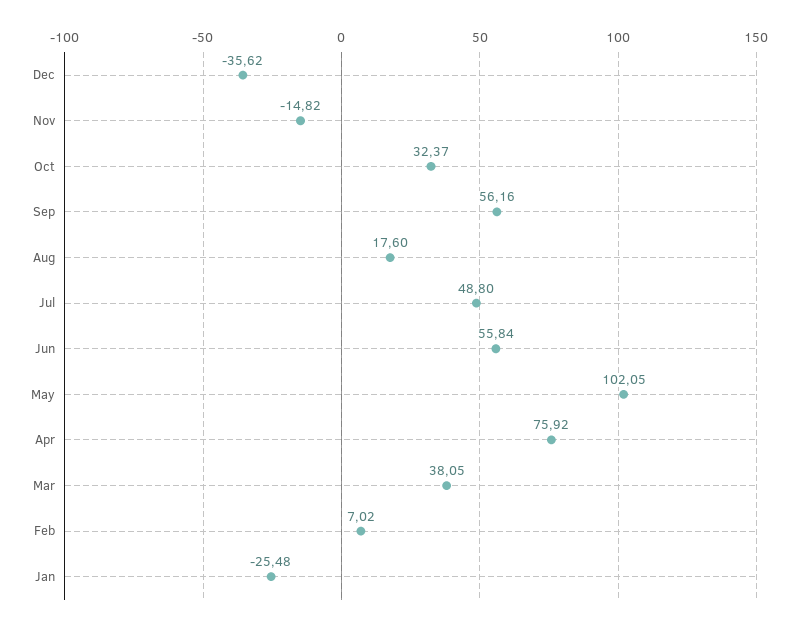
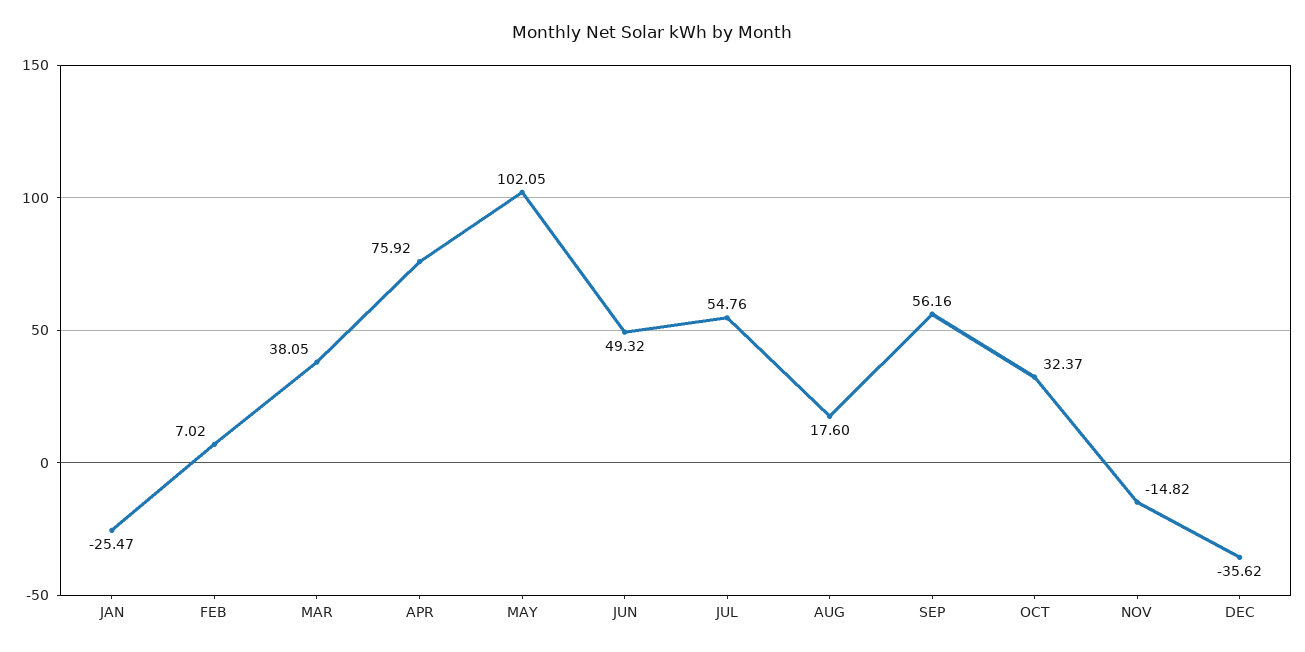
Jul: 48.8 -> 54.76
Jun: 55.84 -> 49.32
Jan: -25.48 -> -25.47

